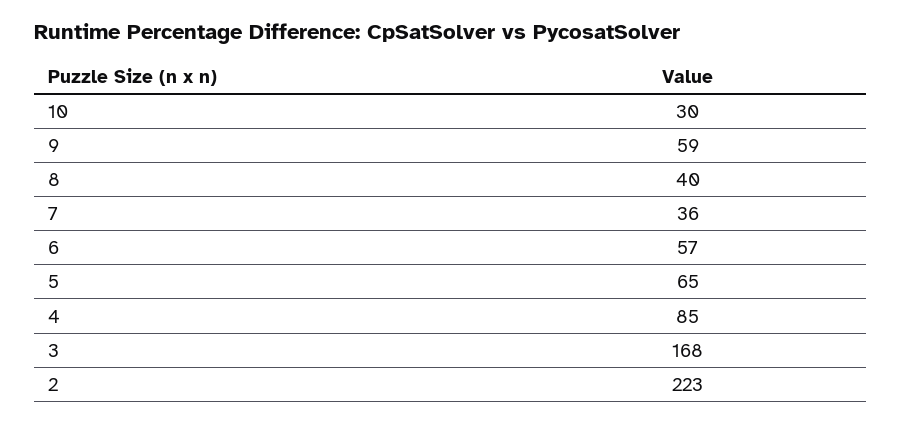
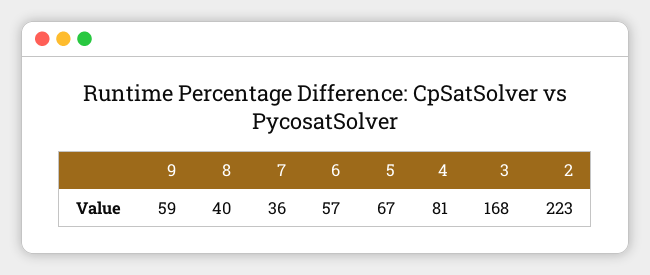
10: 30 -> none
5: 65 -> 67
4: 85 -> 81

